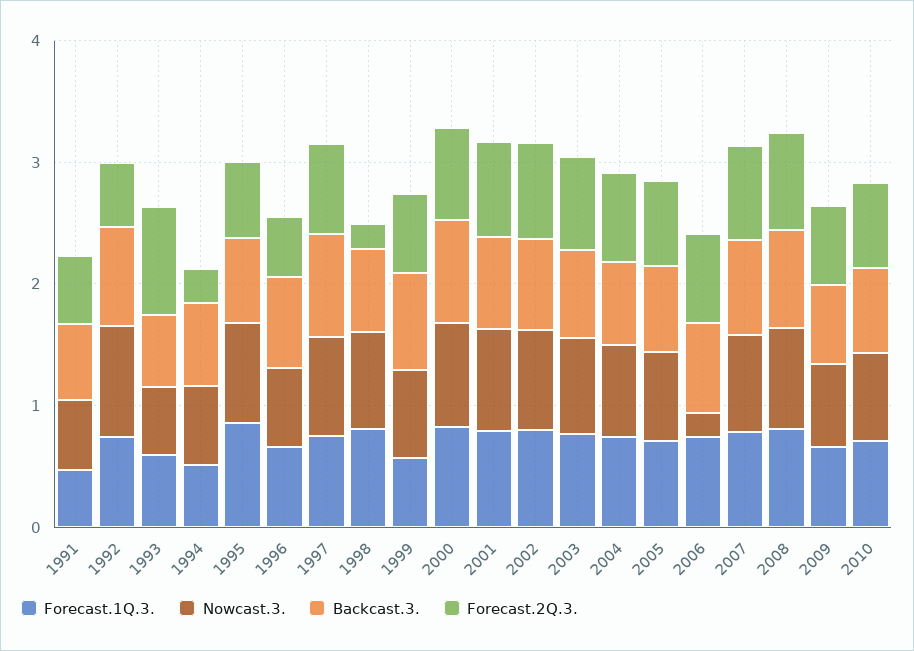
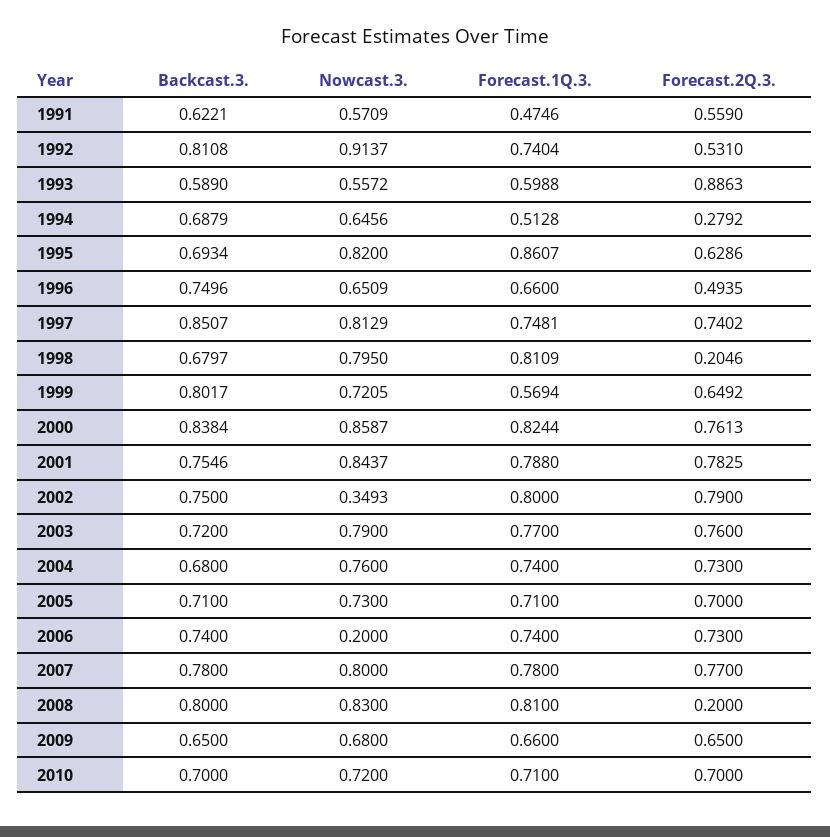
Nowcast.3., 2002: 0.8 -> 0.3493
Forecast.2Q.3., 2008: 0.8 -> 0.2

